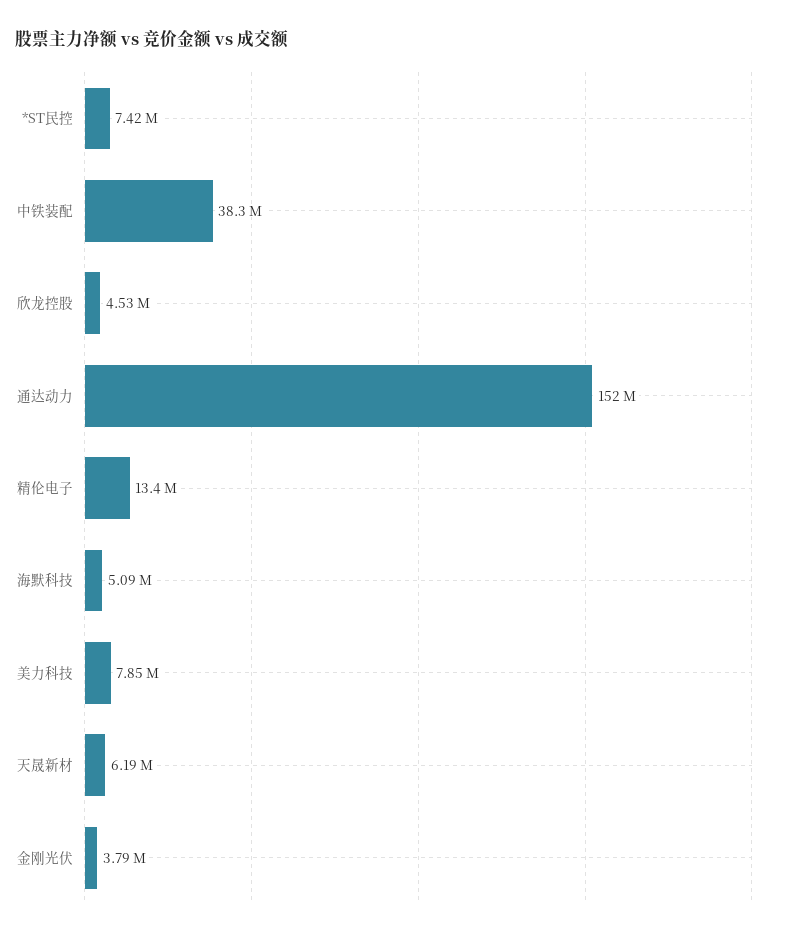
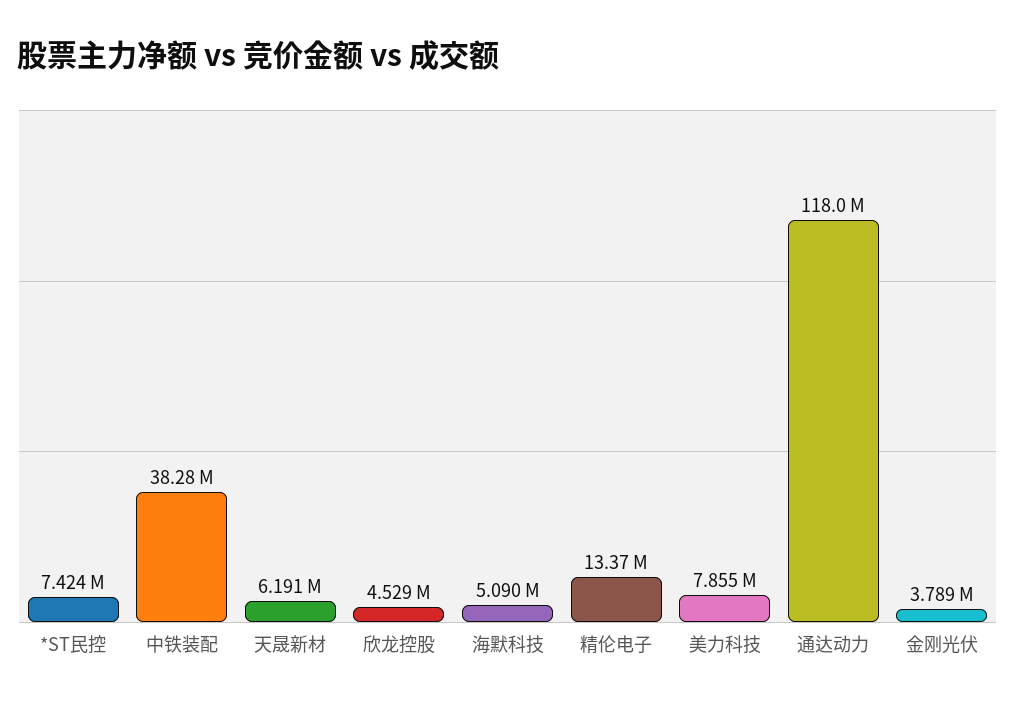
通达动力: 152000000 -> 118000000

